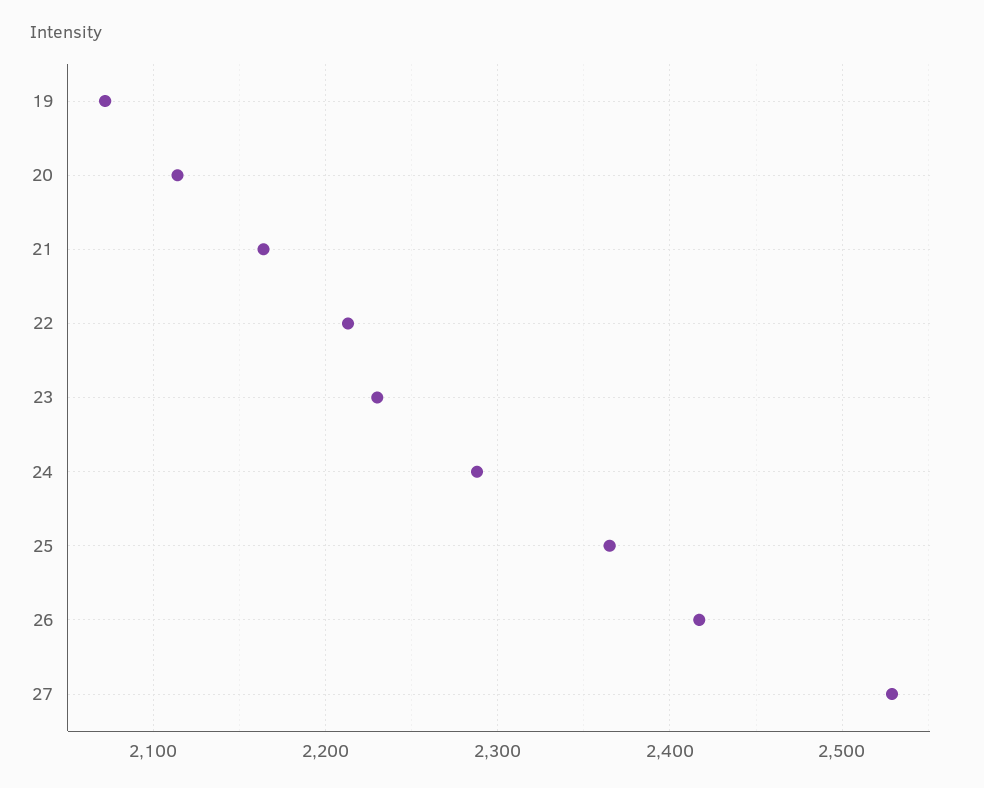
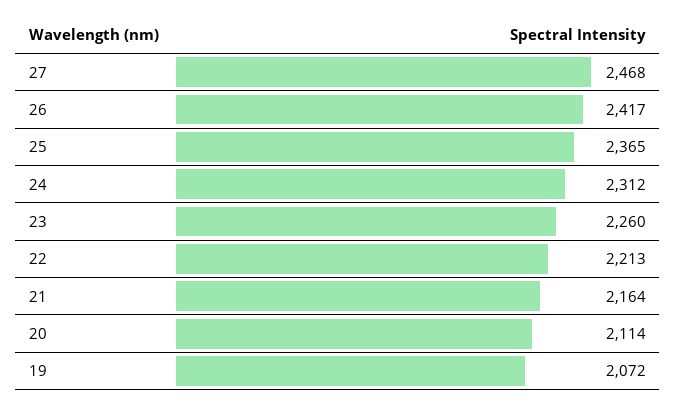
23: 2230 -> 2260
24: 2290 -> 2312
27: 2530 -> 2468

